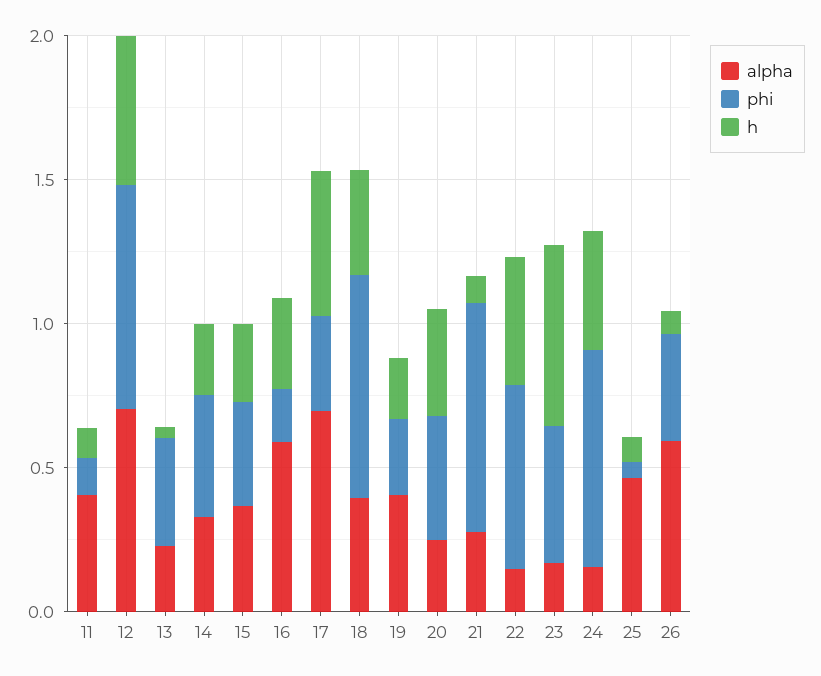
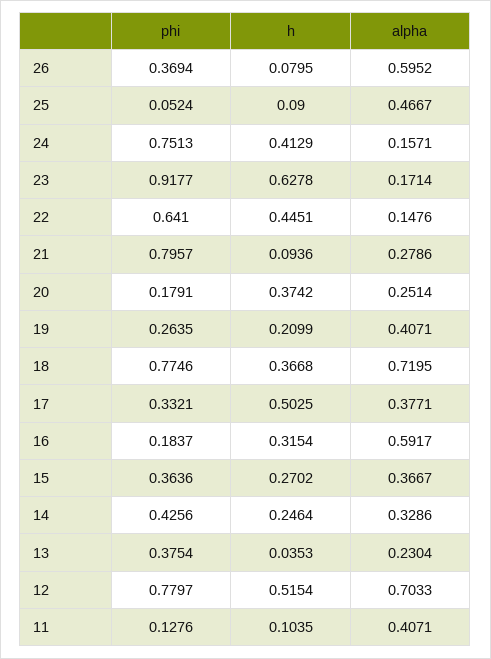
alpha, 17: 0.7 -> 0.3771
alpha, 18: 0.4 -> 0.7195
phi, 20: 0.4 -> 0.1791
phi, 23: 0.5 -> 0.9177

